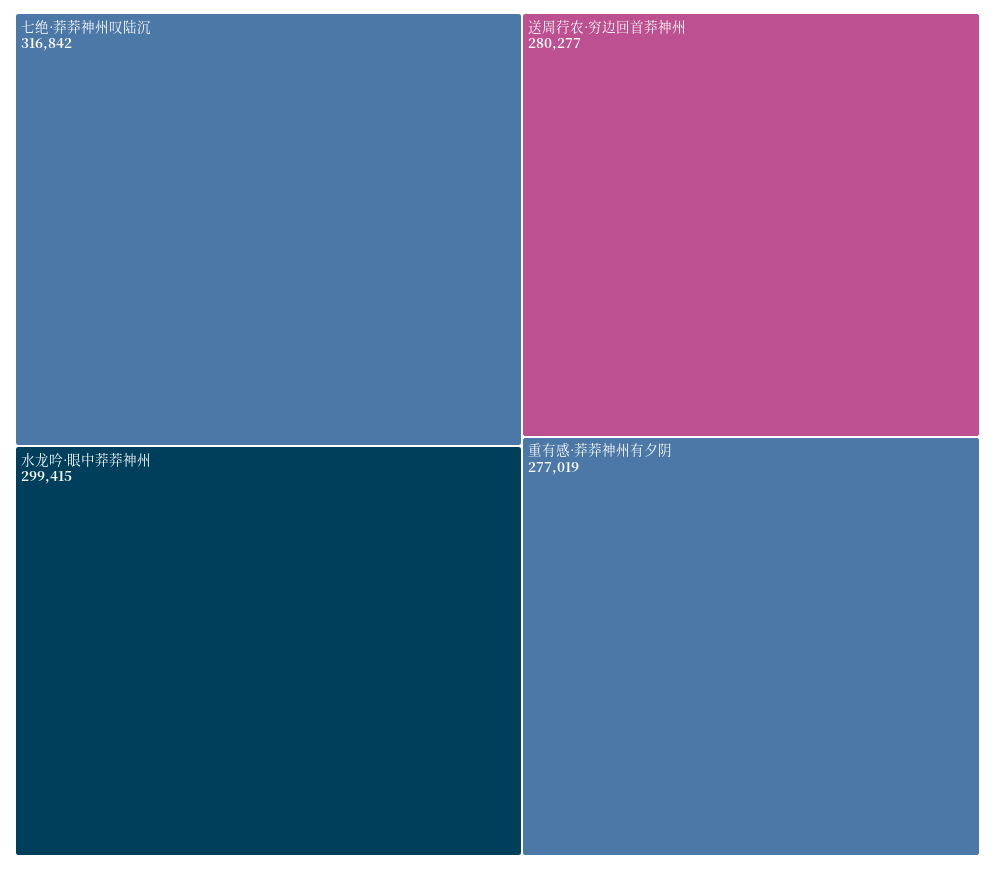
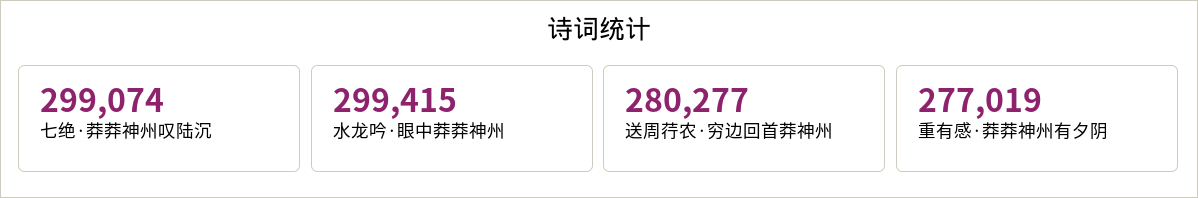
七绝·莽莽神州叹陆沉: 316842 -> 299074

